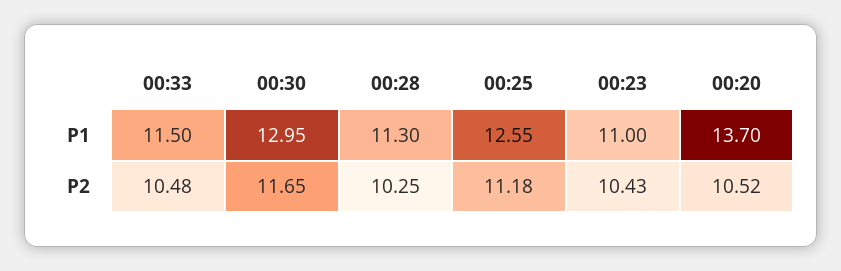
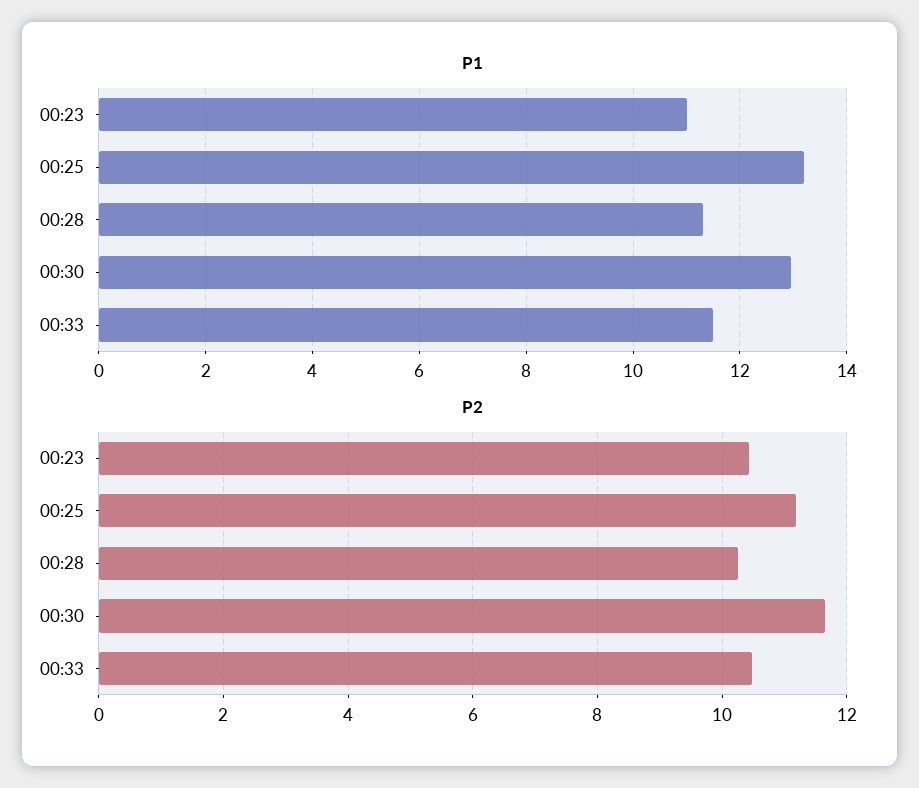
P1, 00:25: 12.55 -> 13.2
P1, 00:20: 13.7 -> none
P2, 00:20: 10.52 -> none

